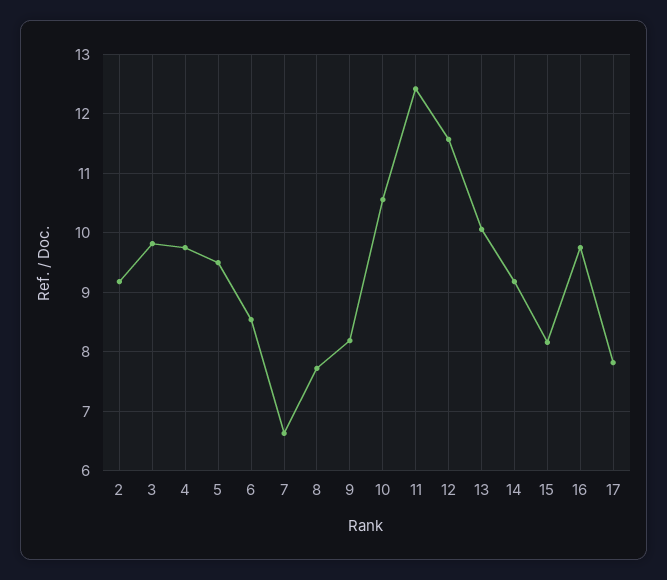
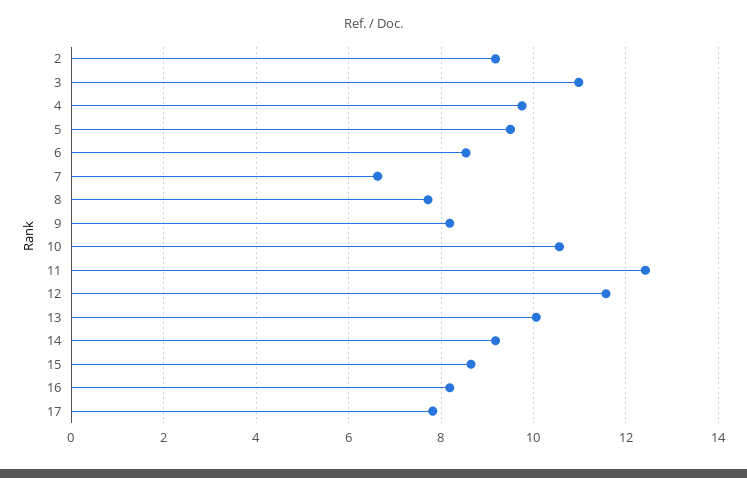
3: 9.8 -> 11
15: 8.2 -> 8.6
16: 9.8 -> 8.2

